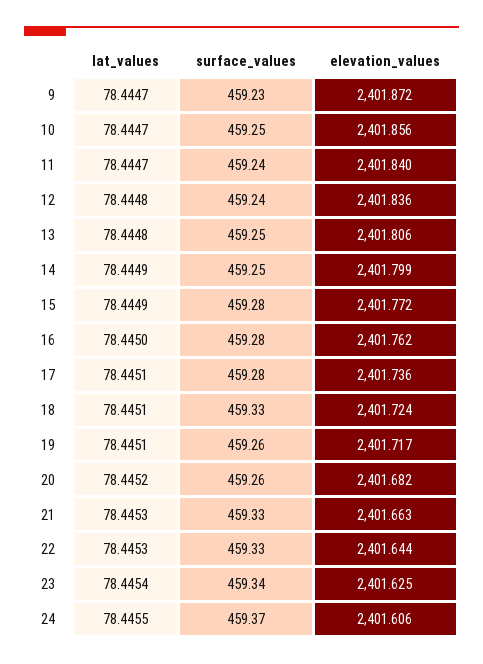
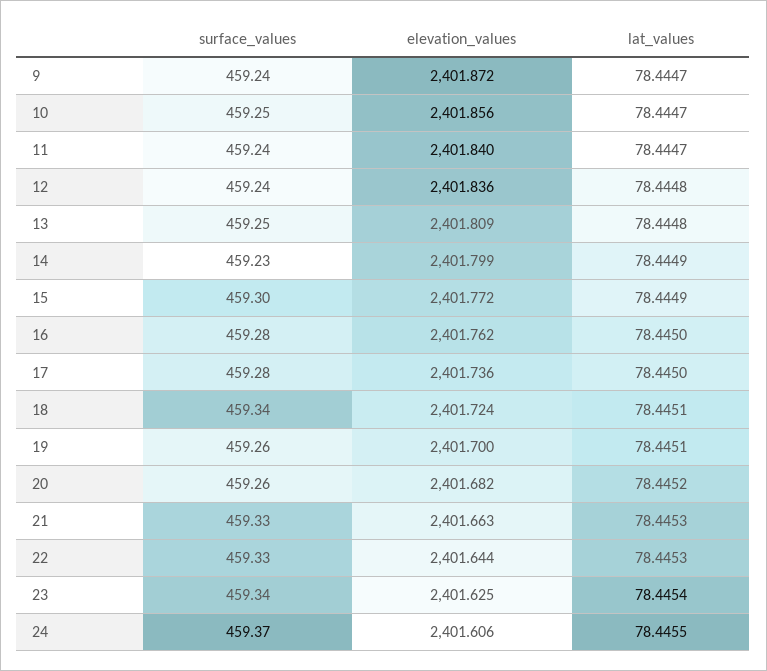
surface_values, 9: 459.23 -> 459.24
elevation_values, 13: 2401.806 -> 2401.809
surface_values, 14: 459.25 -> 459.23
surface_values, 15: 459.28 -> 459.3
lat_values, 17: 78.4451 -> 78.445
surface_values, 18: 459.33 -> 459.34
elevation_values, 19: 2401.717 -> 2401.7

